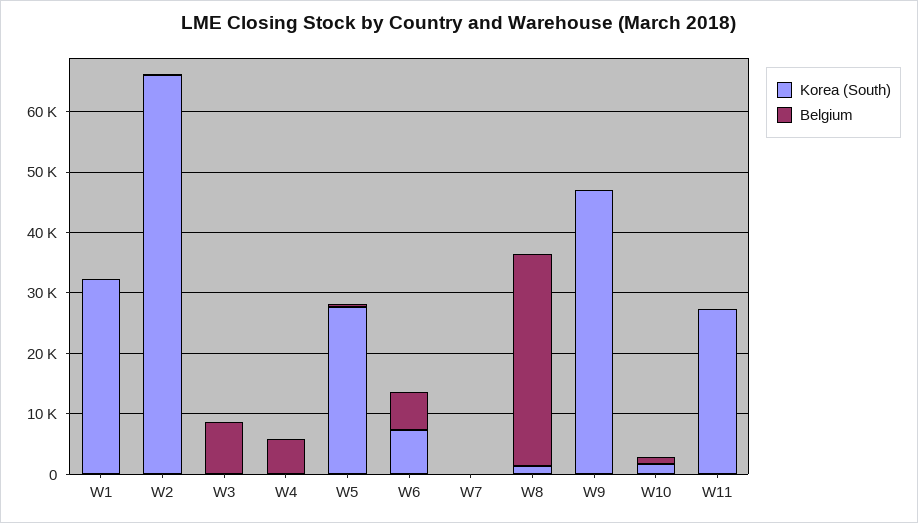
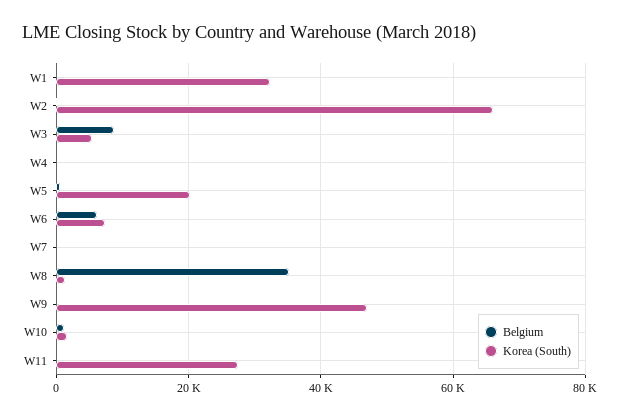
Korea (South), W3: 0 -> 6000
Belgium, W4: 6000 -> 0
Korea (South), W5: 28000 -> 20000

